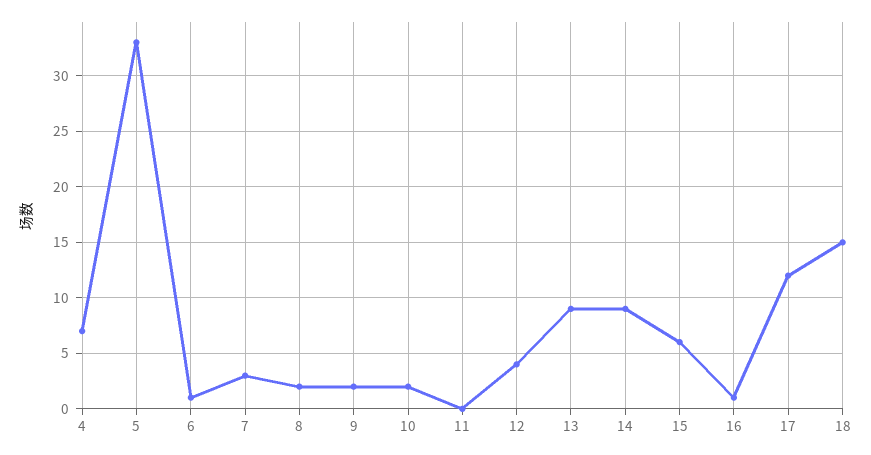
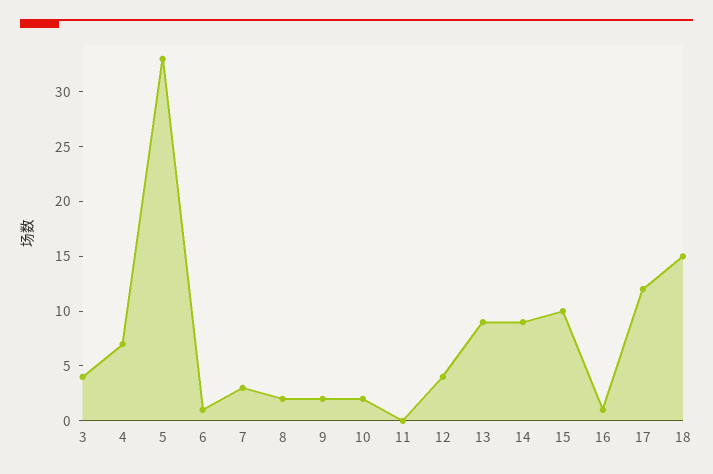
15: 6 -> 10
3: none -> 4

